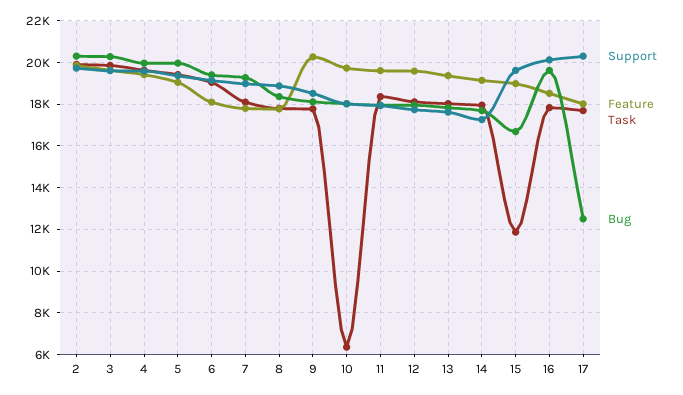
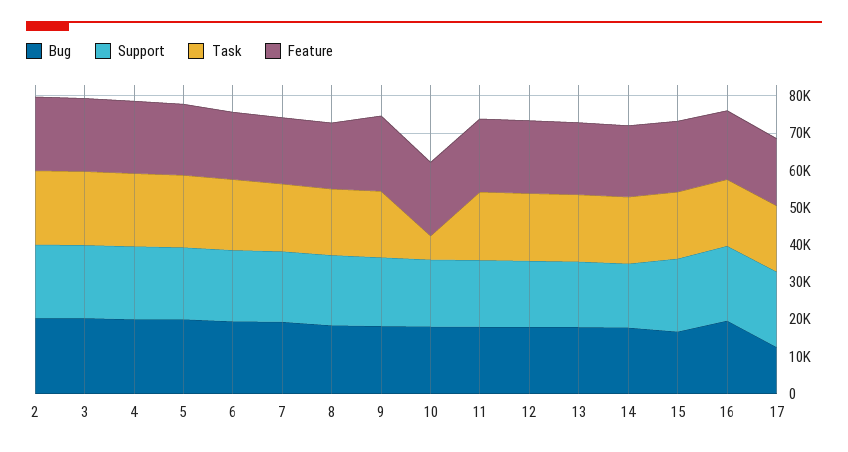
Task, 15: 12000 -> 17500

